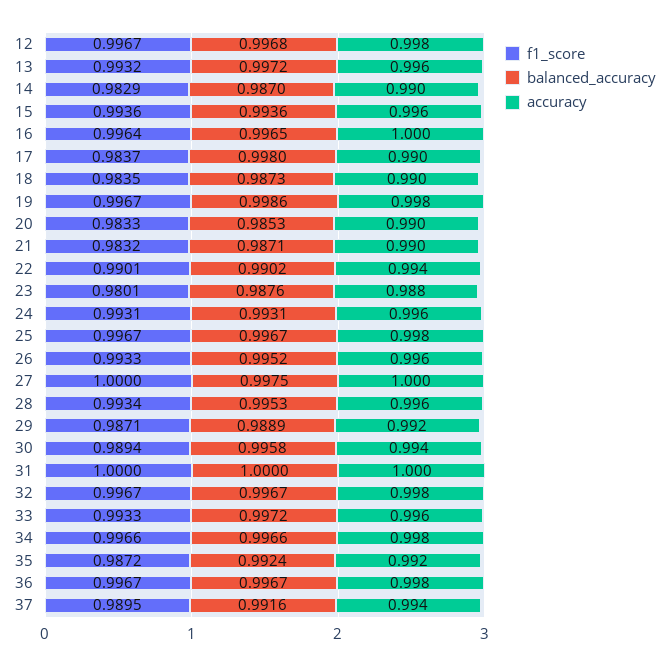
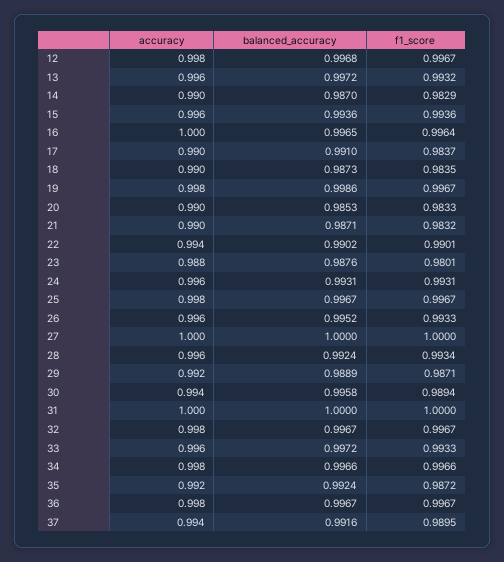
balanced_accuracy, 17: 0.998 -> 0.991
balanced_accuracy, 27: 0.9975 -> 1
balanced_accuracy, 28: 0.9953 -> 0.9924

